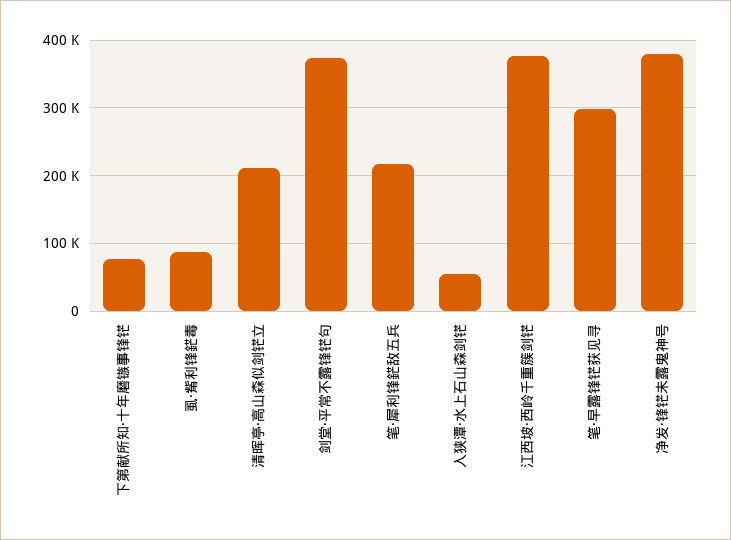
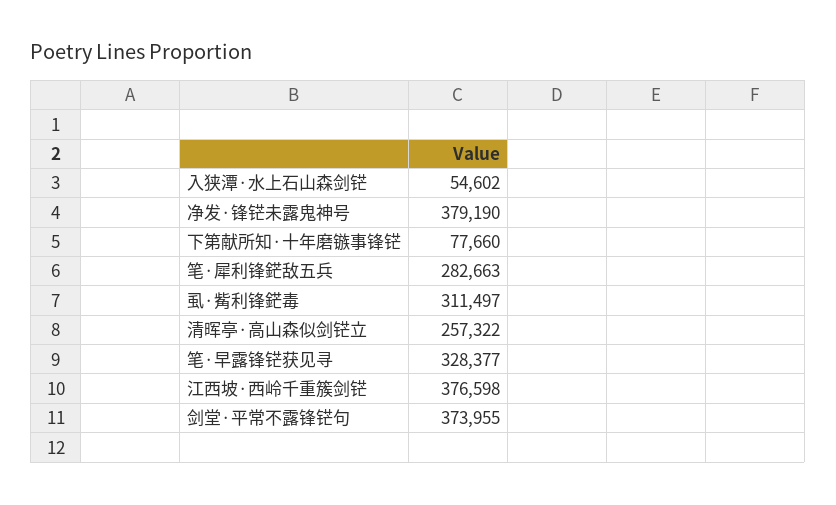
虱·觜利锋鋩毒: 90000 -> 311497
清晖亭·高山森似剑铓立: 210000 -> 257322
笔·犀利锋鋩敌五兵: 220000 -> 282663
笔·早露锋铓获见寻: 300000 -> 328377

